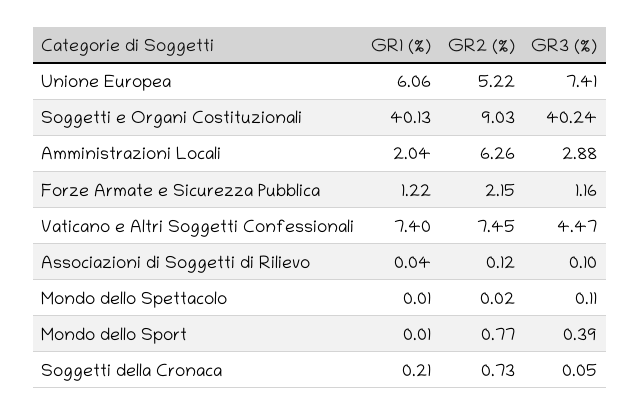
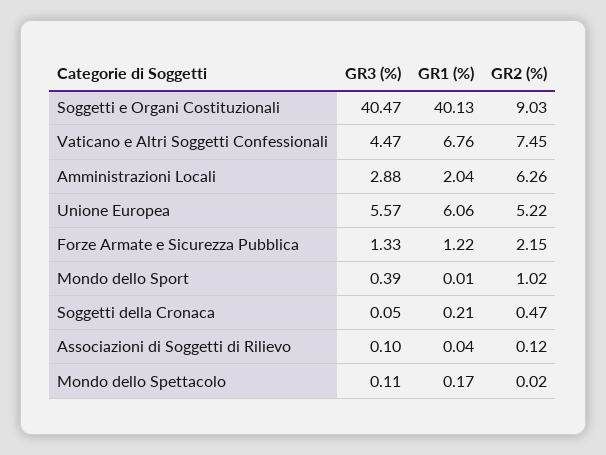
GR3 (%), Unione Europea: 7.41 -> 5.57
GR3 (%), Soggetti e Organi Costituzionali: 40.24 -> 40.47
GR3 (%), Forze Armate e Sicurezza Pubblica: 1.16 -> 1.33
GR1 (%), Vaticano e Altri Soggetti Confessionali: 7.4 -> 6.76
GR1 (%), Mondo dello Spettacolo: 0.01 -> 0.17
GR2 (%), Mondo dello Sport: 0.77 -> 1.02
GR2 (%), Soggetti della Cronaca: 0.73 -> 0.47

